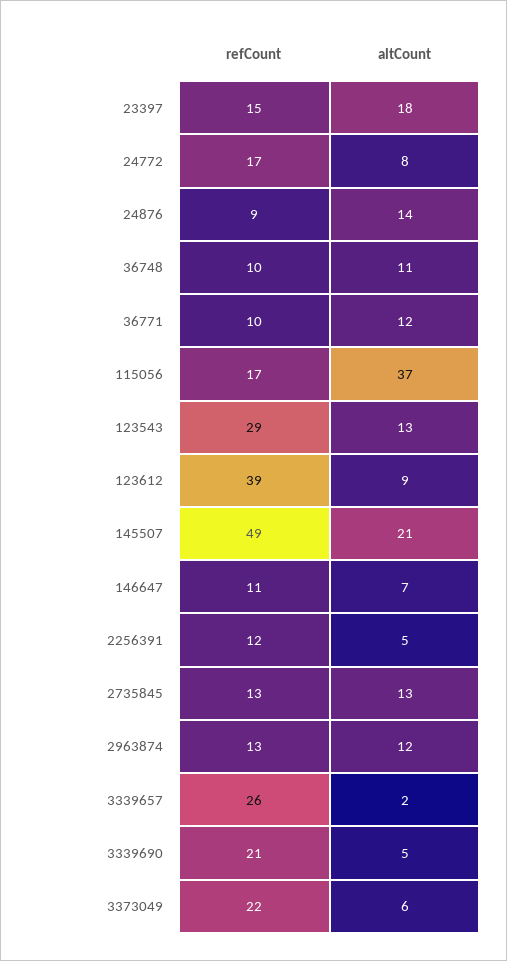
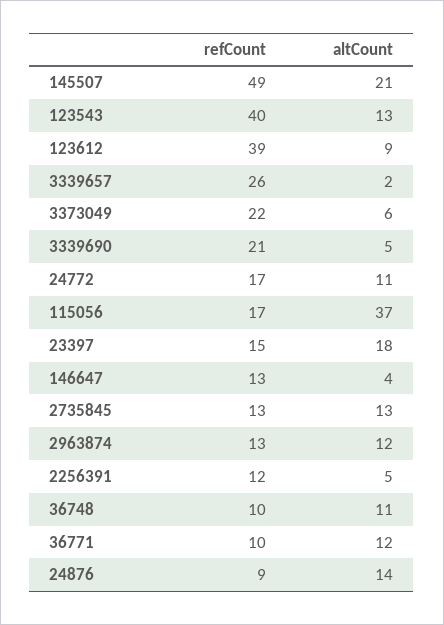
altCount, 24772: 8 -> 11
refCount, 123543: 29 -> 40
refCount, 146647: 11 -> 13
altCount, 146647: 7 -> 4

